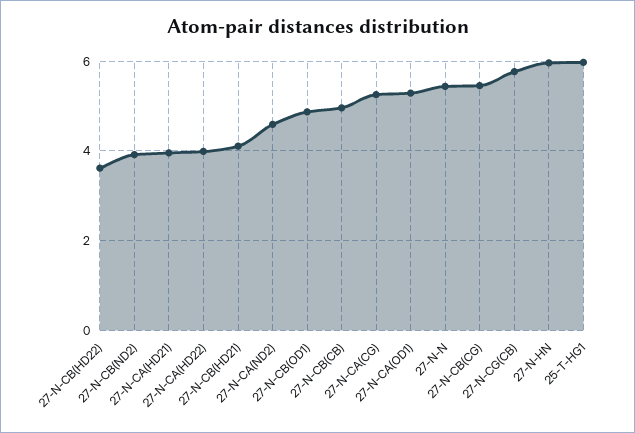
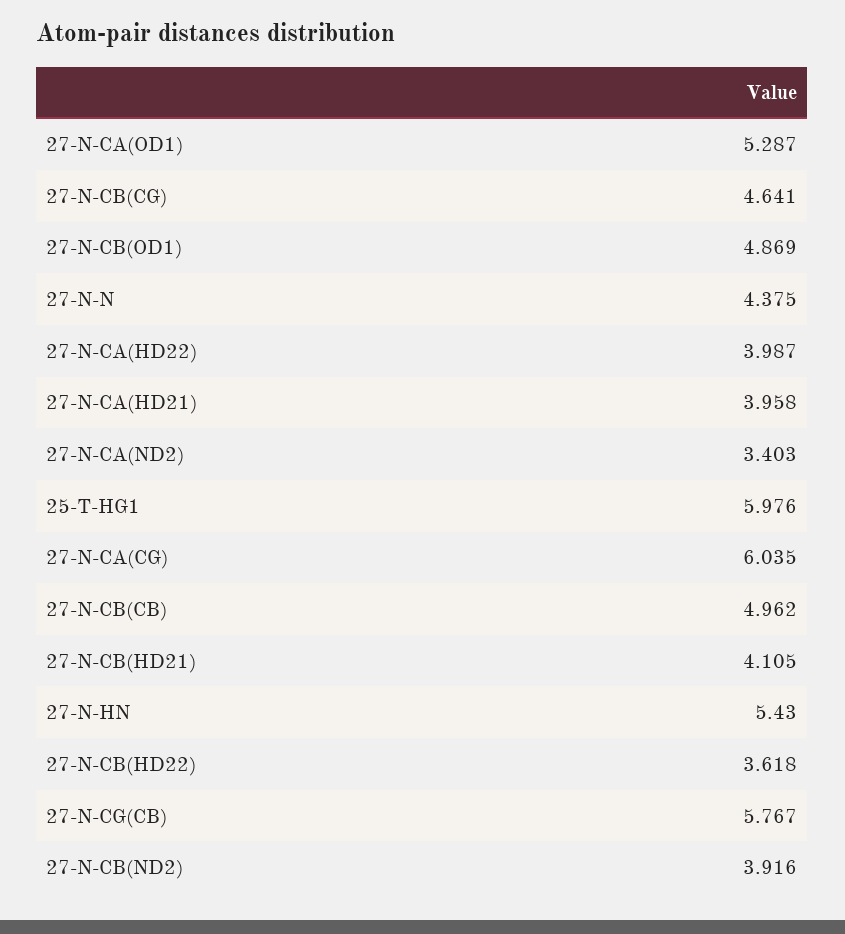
27-N-CA(ND2): 4.6 -> 3.403
27-N-CA(CG): 5.2 -> 6.035
27-N-N: 5.4 -> 4.375
27-N-CB(CG): 5.4 -> 4.641
27-N-HN: 6 -> 5.43

